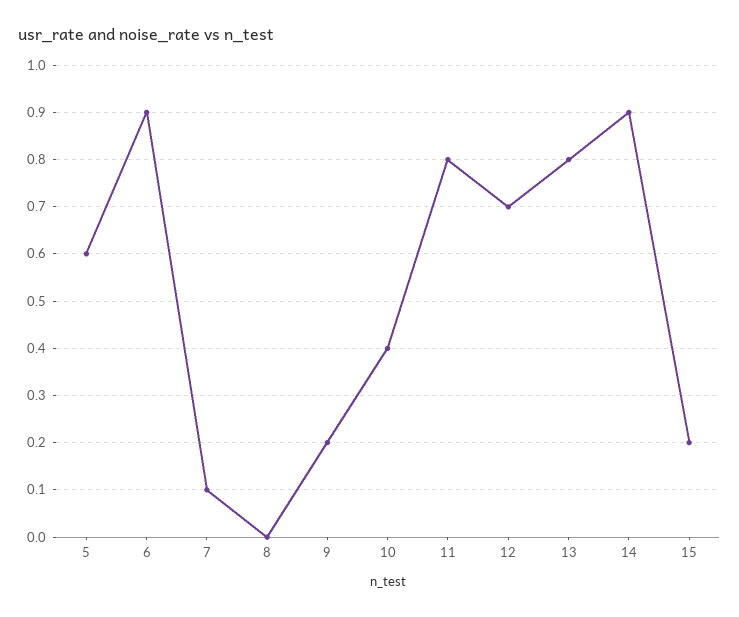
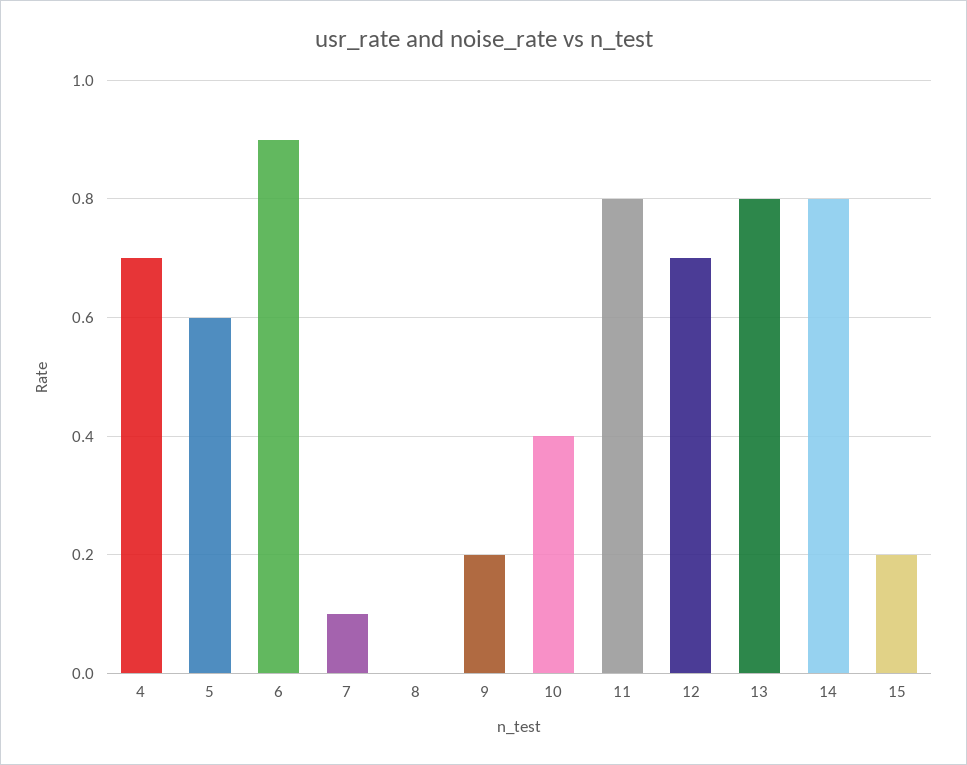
14: 0.9 -> 0.8
4: none -> 0.7

